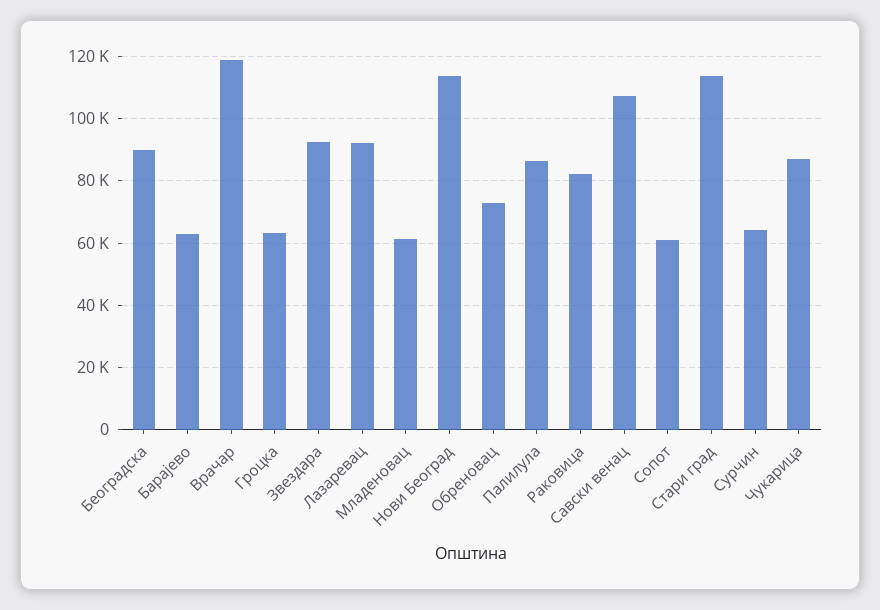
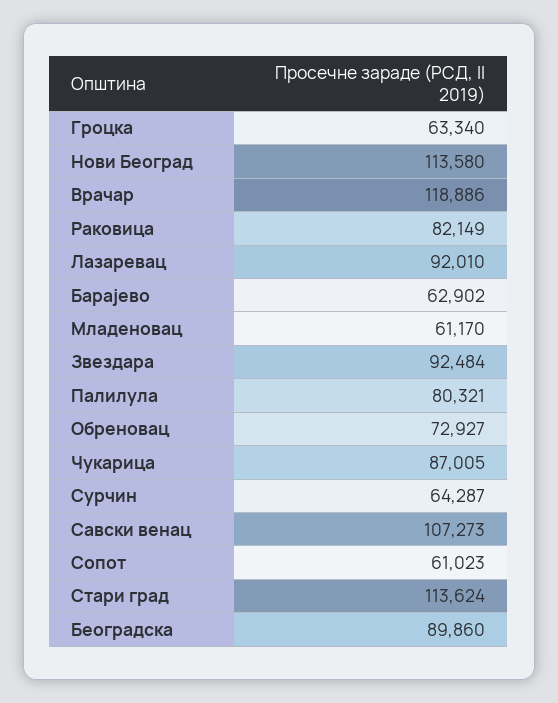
Палилула: 86000 -> 80321

